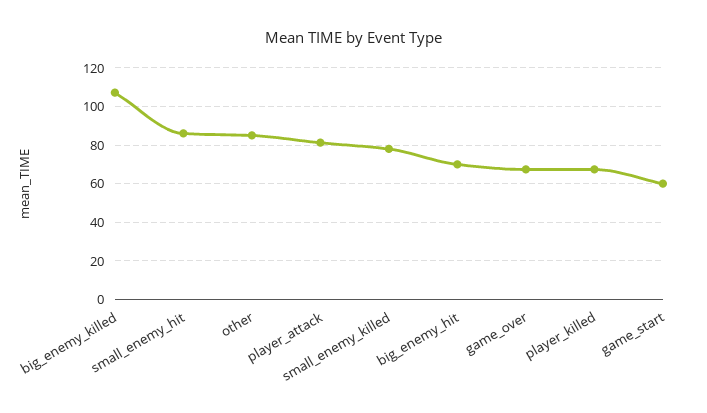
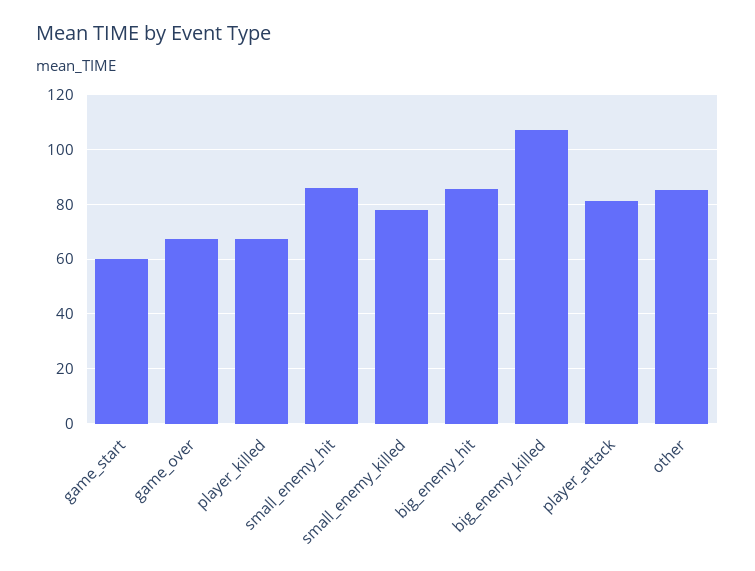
big_enemy_hit: 70 -> 85

